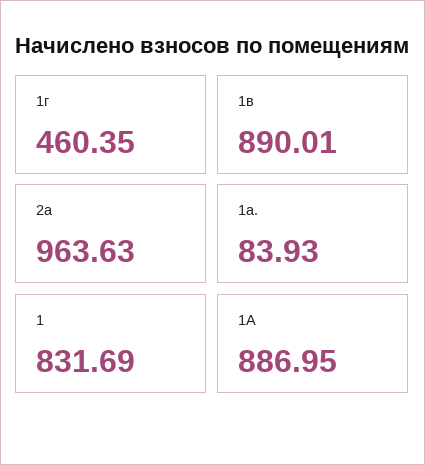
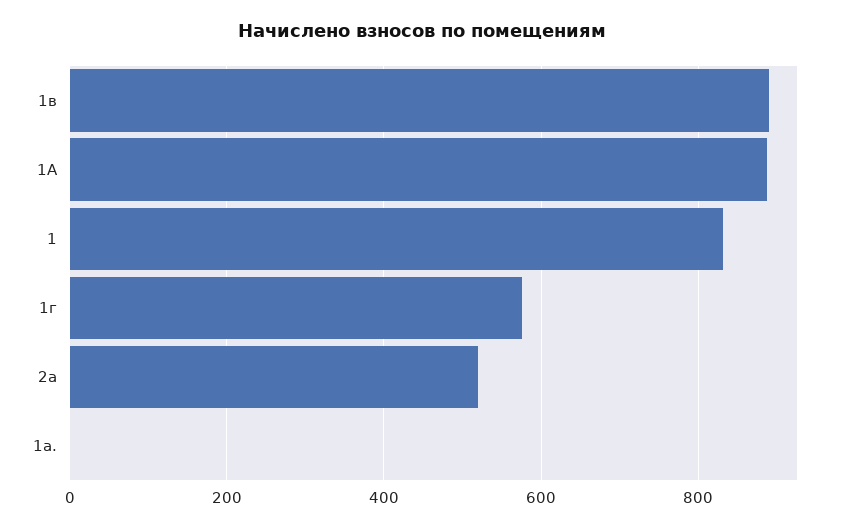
1г: 460.35 -> 580
2а: 963.63 -> 520
1а.: 83.93 -> 0

